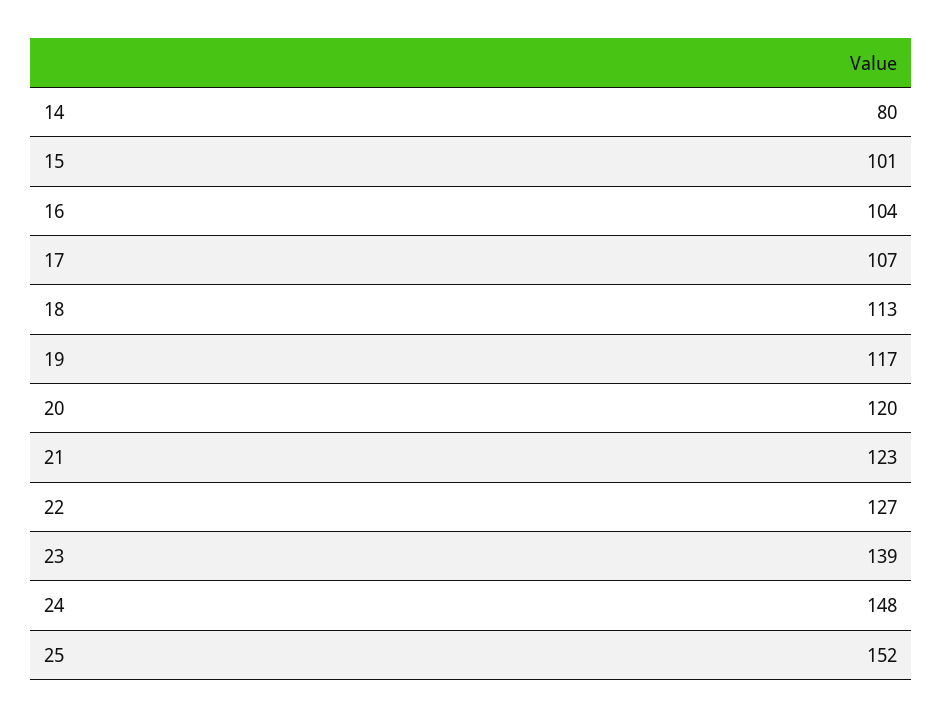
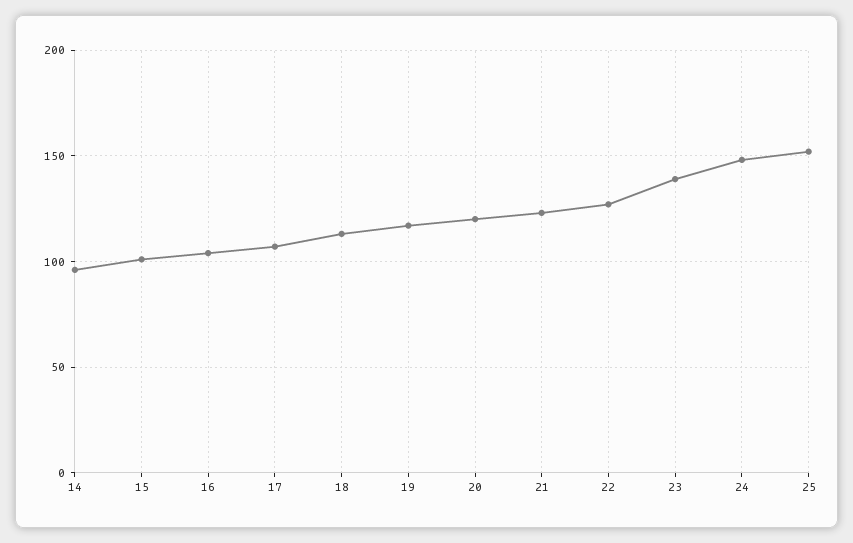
14: 80 -> 95

